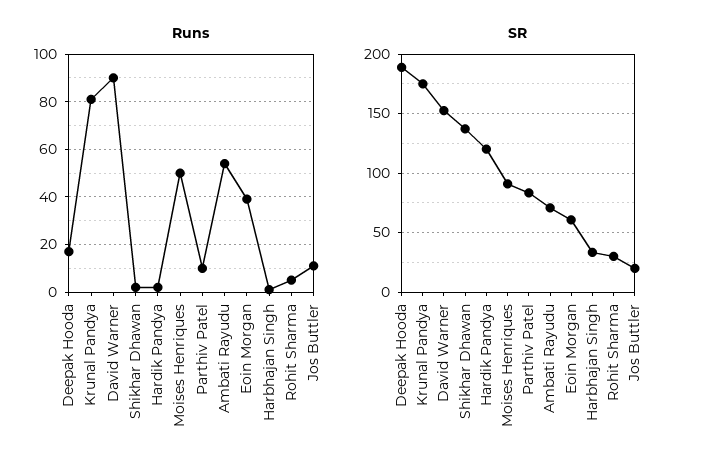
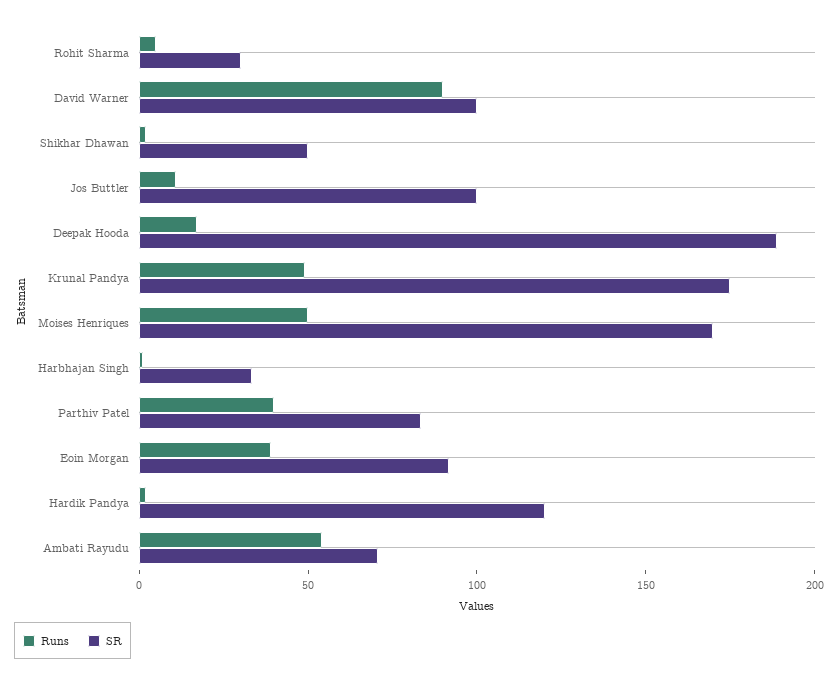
Runs, Krunal Pandya: 80 -> 50
Runs, Parthiv Patel: 10 -> 40
SR, David Warner: 150 -> 100
SR, Shikhar Dhawan: 140 -> 50
SR, Moises Henriques: 90 -> 170
SR, Eoin Morgan: 60 -> 90
SR, Jos Buttler: 20 -> 100

